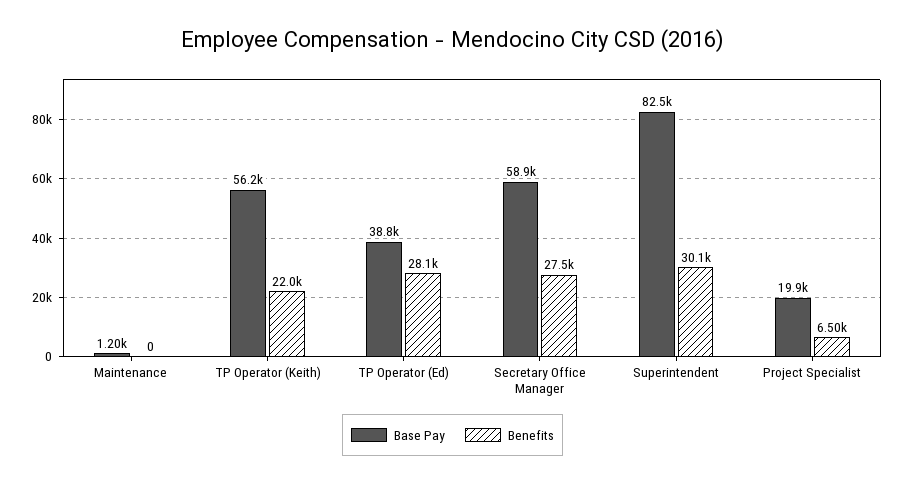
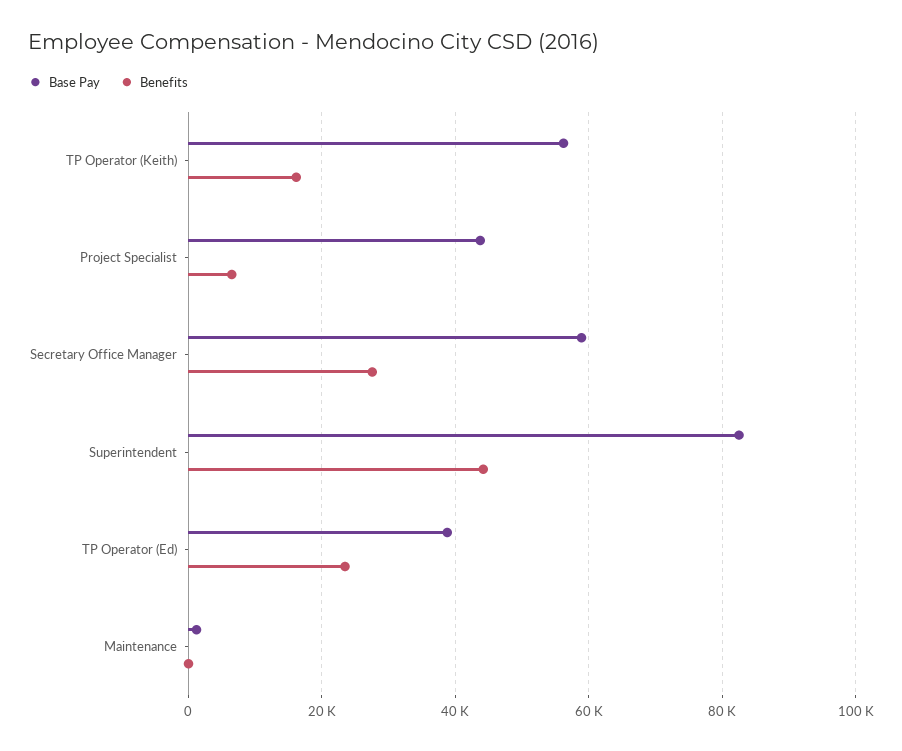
Benefits, TP Operator (Keith): 22000 -> 16000
Benefits, TP Operator (Ed): 28100 -> 24000
Benefits, Superintendent: 30100 -> 44000
Base Pay, Project Specialist: 19900 -> 44000

